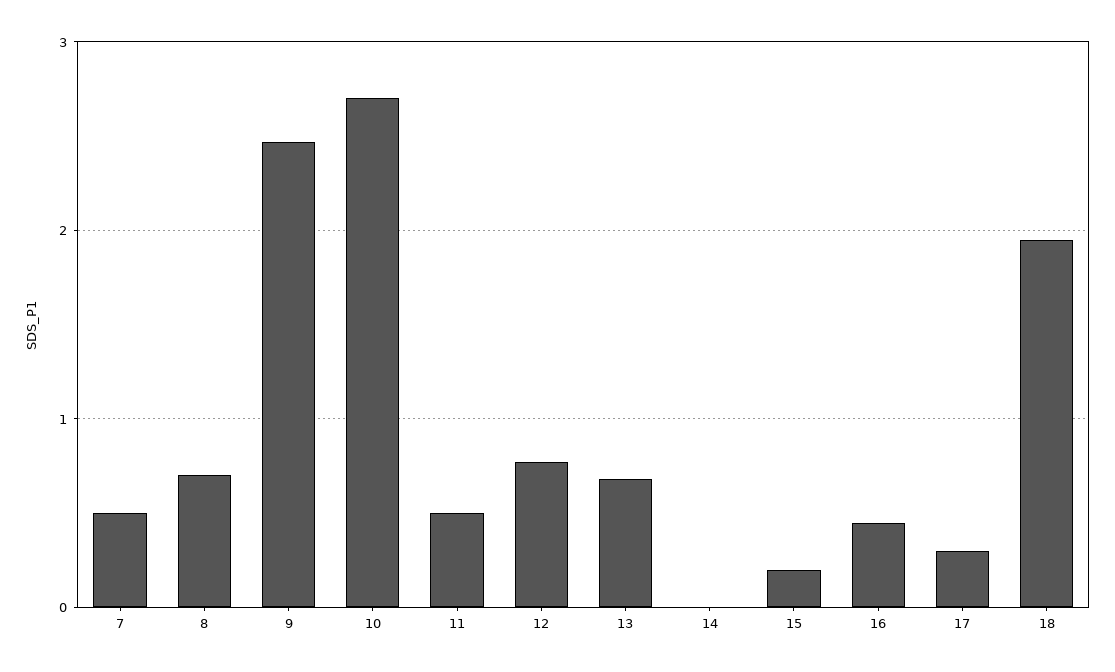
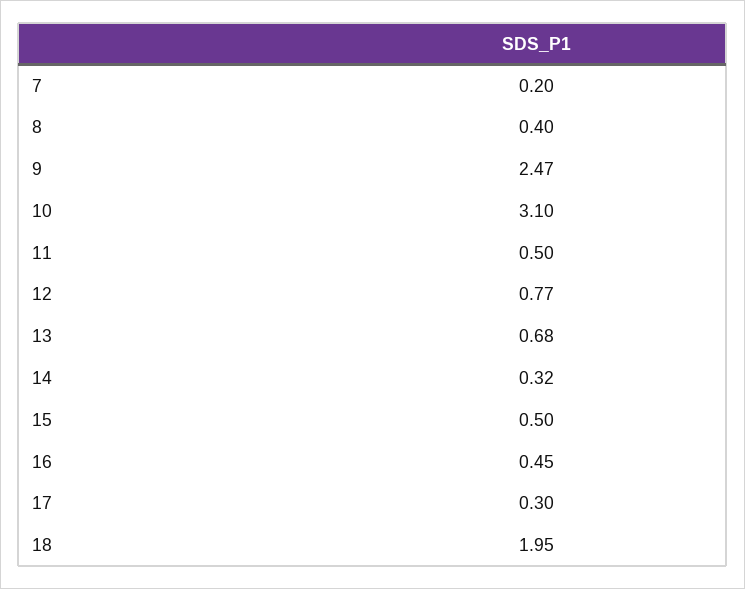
7: 0.5 -> 0.2
8: 0.7 -> 0.4
10: 2.7 -> 3.1
14: 0 -> 0.32
15: 0.2 -> 0.5

